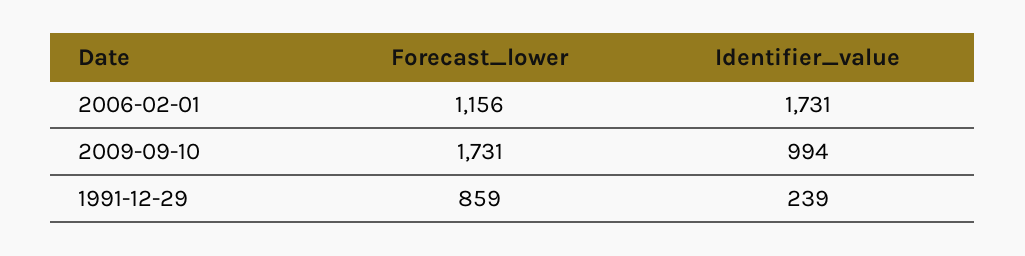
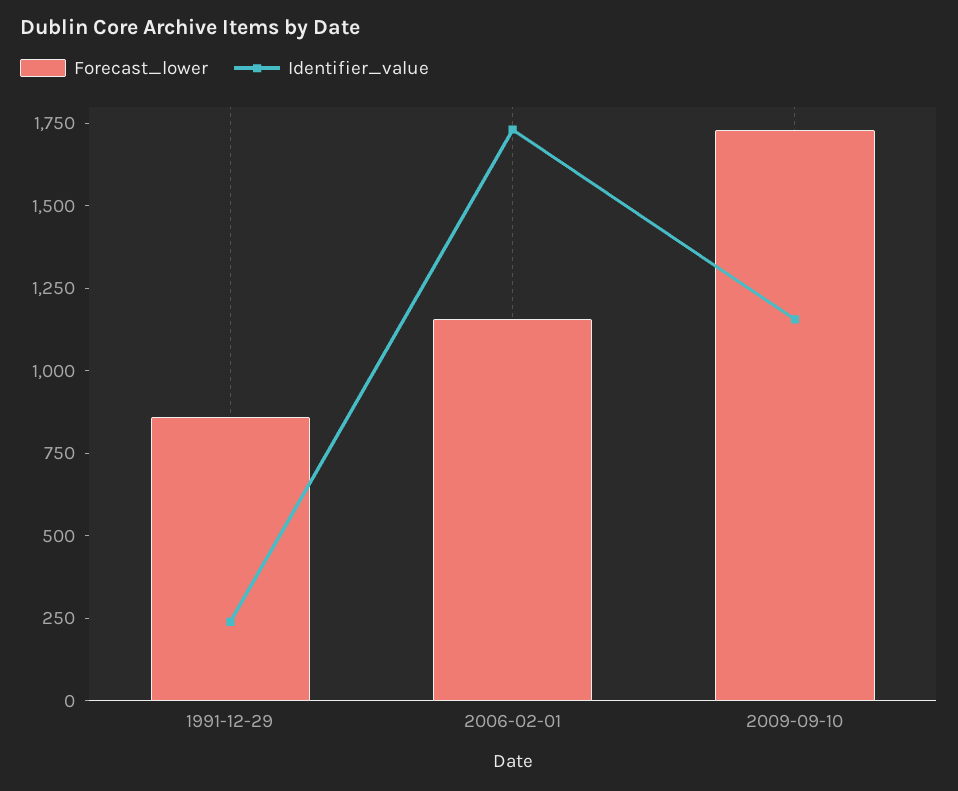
Identifier_value, 2009-09-10: 994 -> 1150

